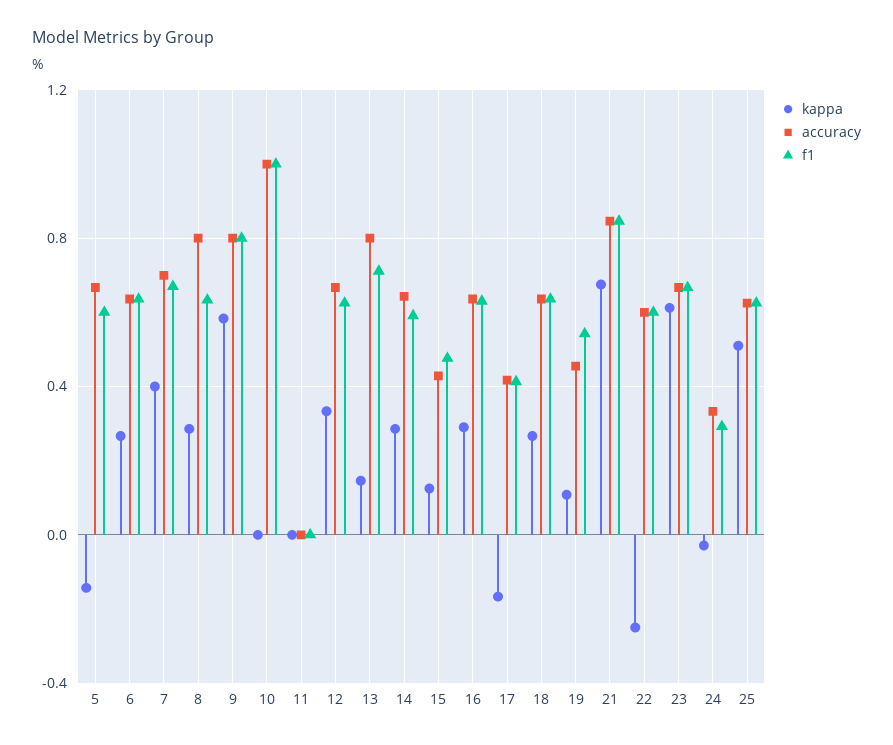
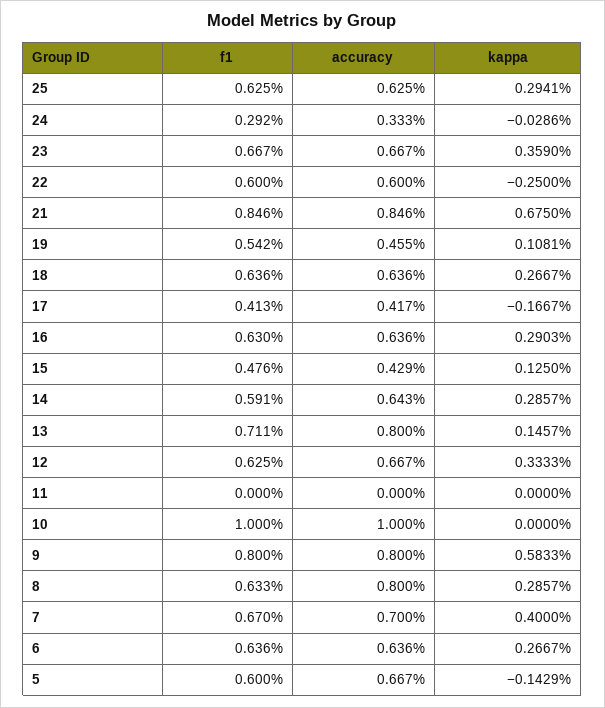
kappa, 23: 0.6 -> 0.359
kappa, 25: 0.5 -> 0.2941

